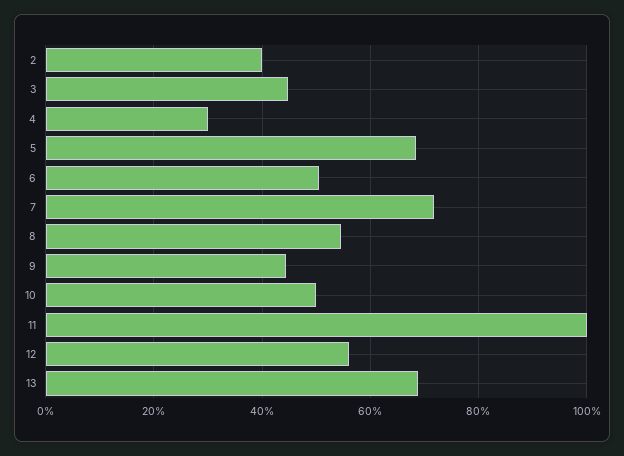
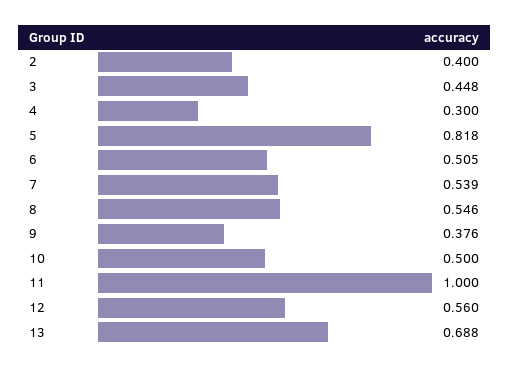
5: 0.68 -> 0.818
7: 0.72 -> 0.539
9: 0.44 -> 0.376

